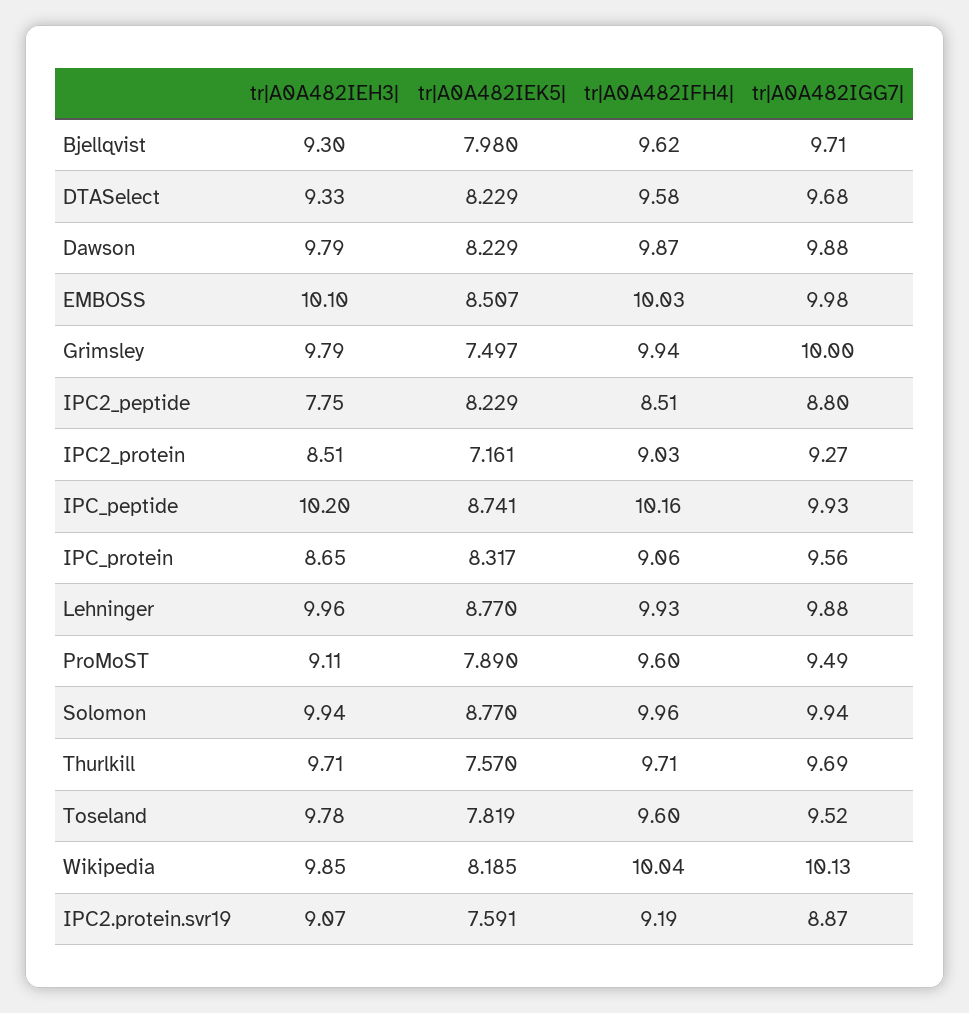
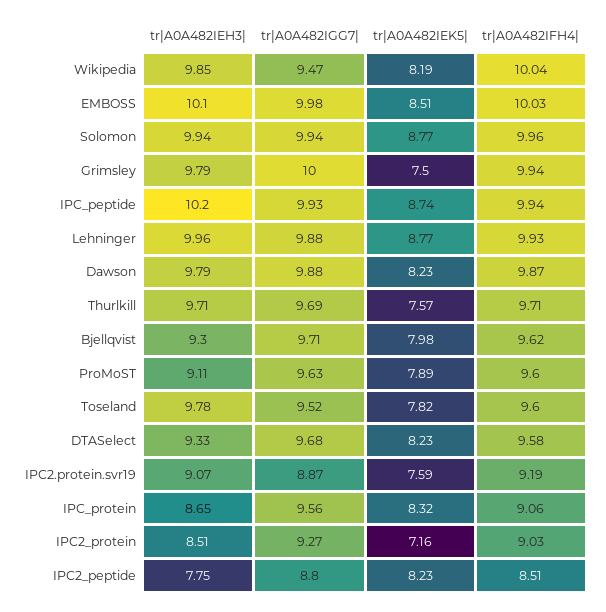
tr|A0A482IFH4|, IPC_peptide: 10.16 -> 9.94
tr|A0A482IGG7|, ProMoST: 9.49 -> 9.63
tr|A0A482IGG7|, Wikipedia: 10.13 -> 9.47

